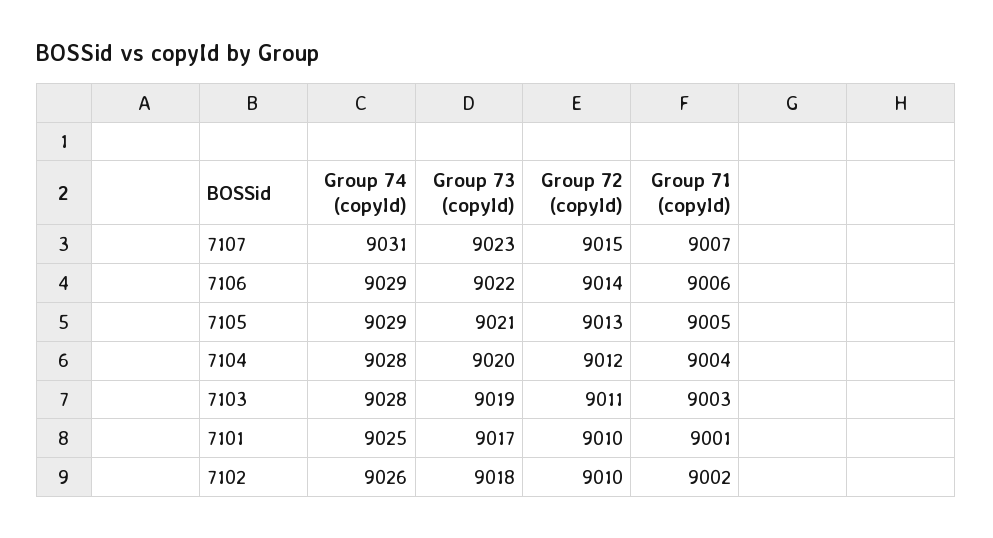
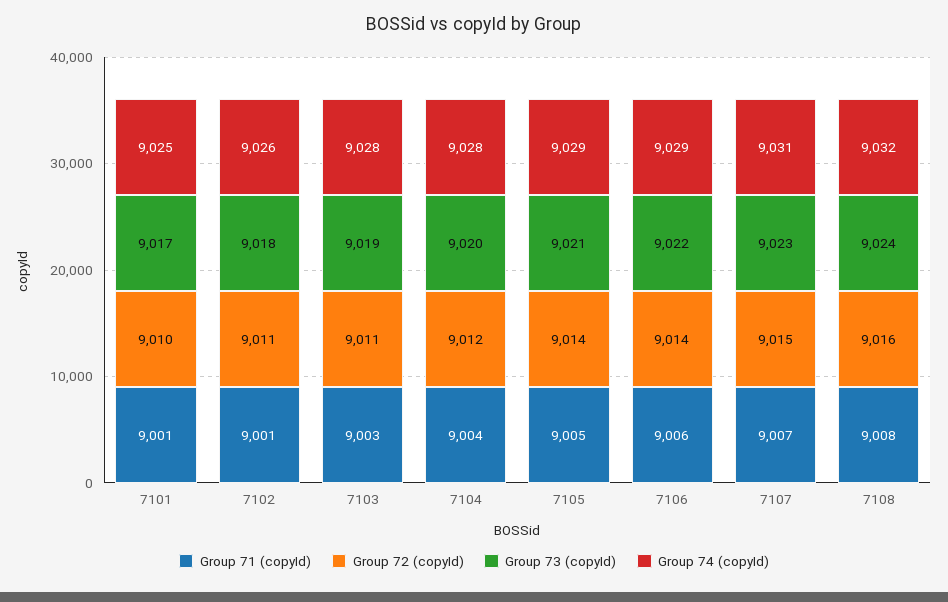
Group 72 (copyId), 7105: 9013 -> 9014
Group 72 (copyId), 7102: 9010 -> 9011
Group 71 (copyId), 7102: 9002 -> 9001
Group 71 (copyId), 7108: none -> 9008
Group 72 (copyId), 7108: none -> 9016
Group 73 (copyId), 7108: none -> 9024
Group 74 (copyId), 7108: none -> 9032

